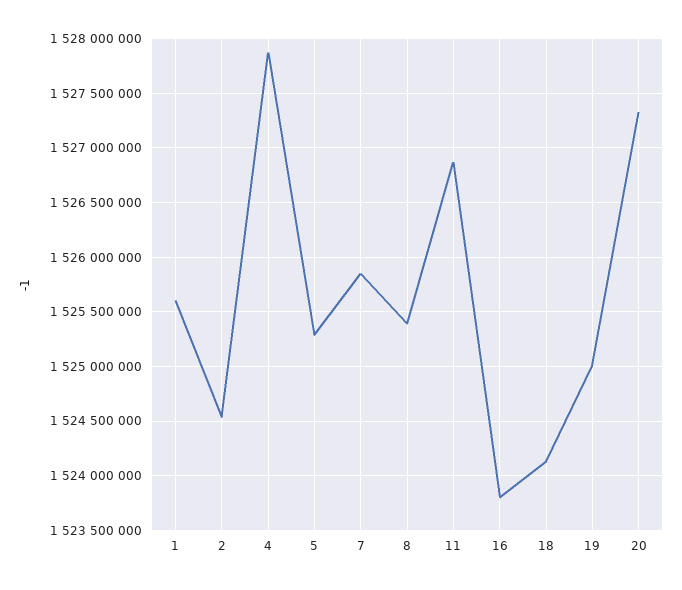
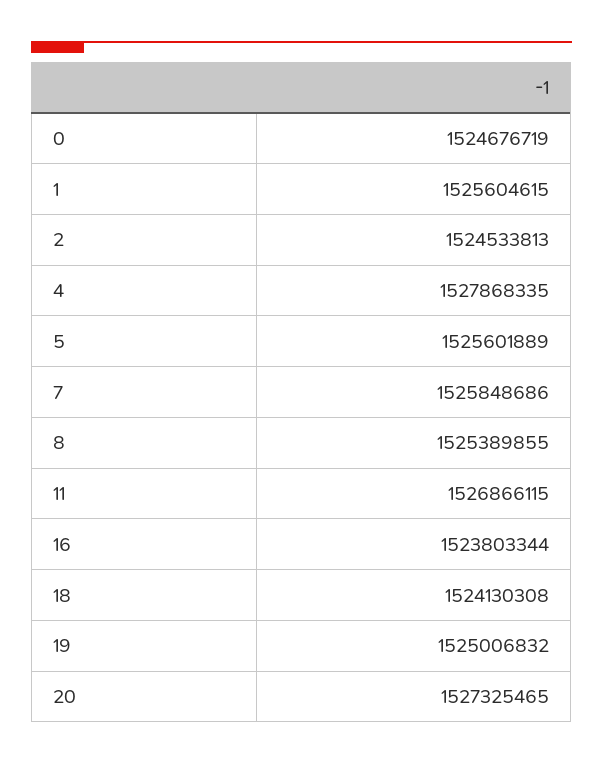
5: 1525300000 -> 1525601889
0: none -> 1524676719

